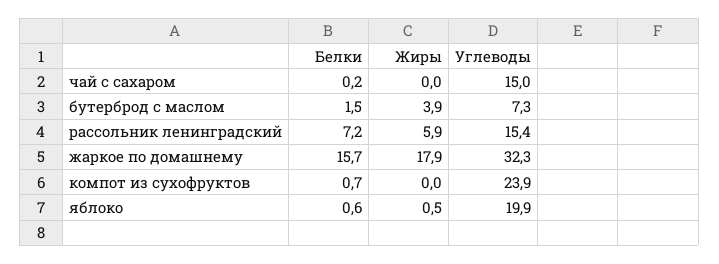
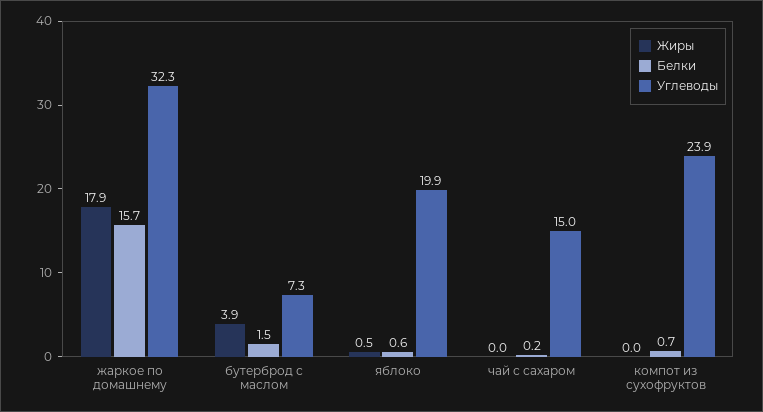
Белки, рассольник ленинградский: 7.2 -> none
Жиры, рассольник ленинградский: 5.9 -> none
Углеводы, рассольник ленинградский: 15.4 -> none

